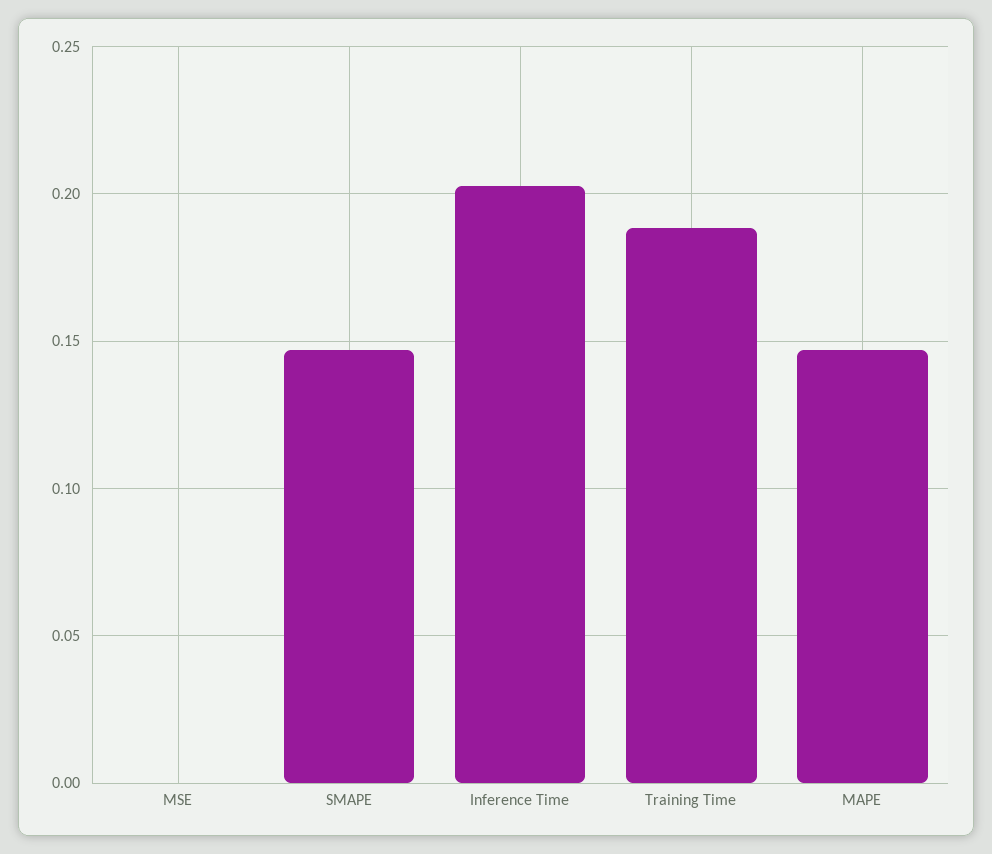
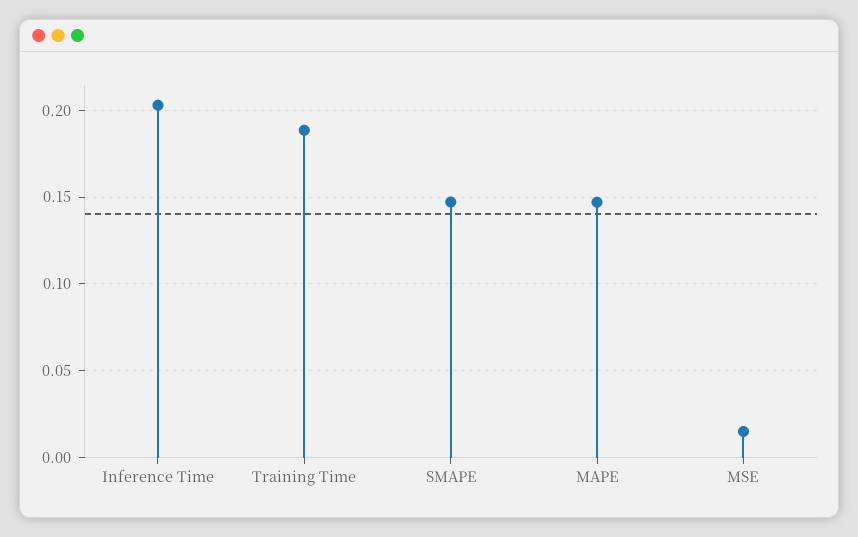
MSE: 0 -> 0.015

